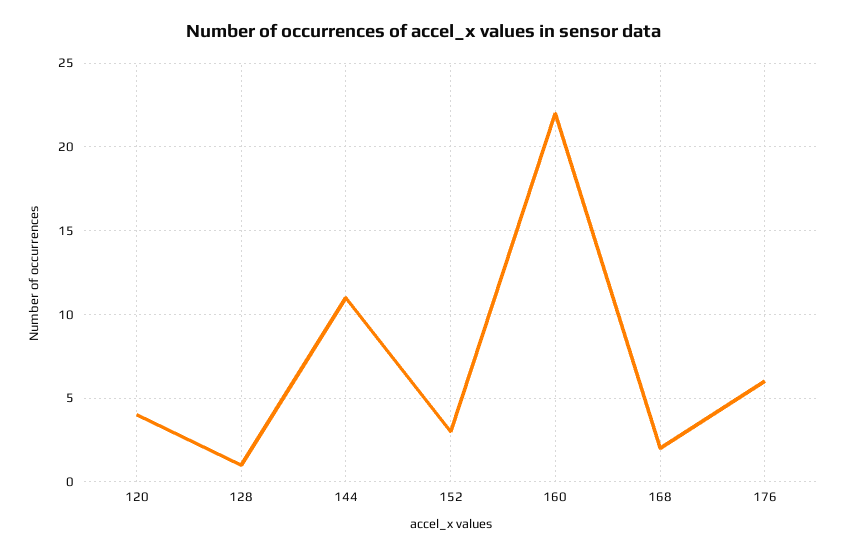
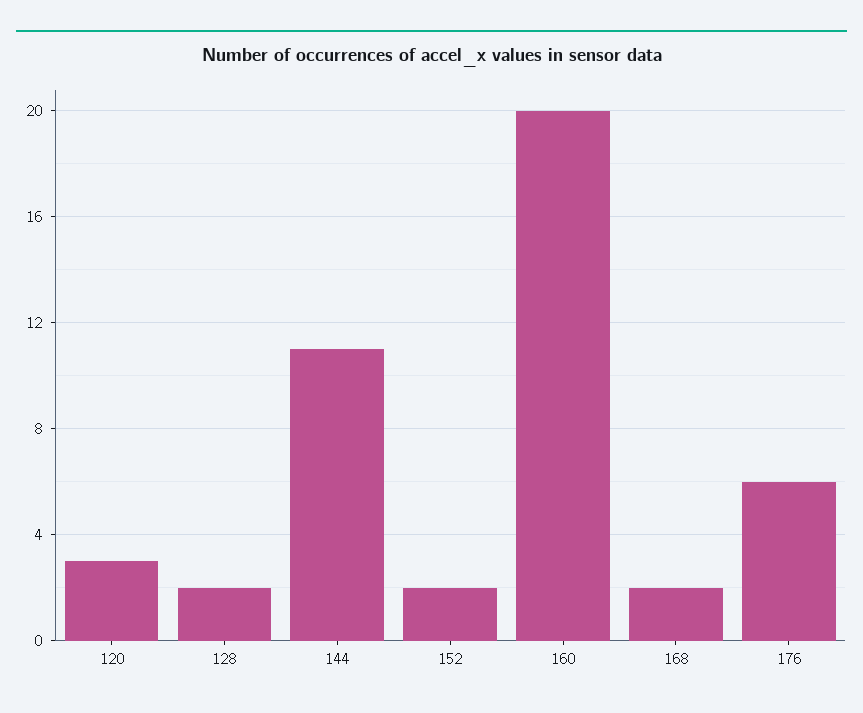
120: 4 -> 3
128: 1 -> 2
152: 3 -> 2
160: 22 -> 20

